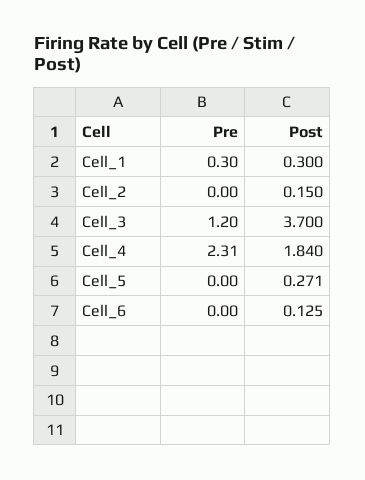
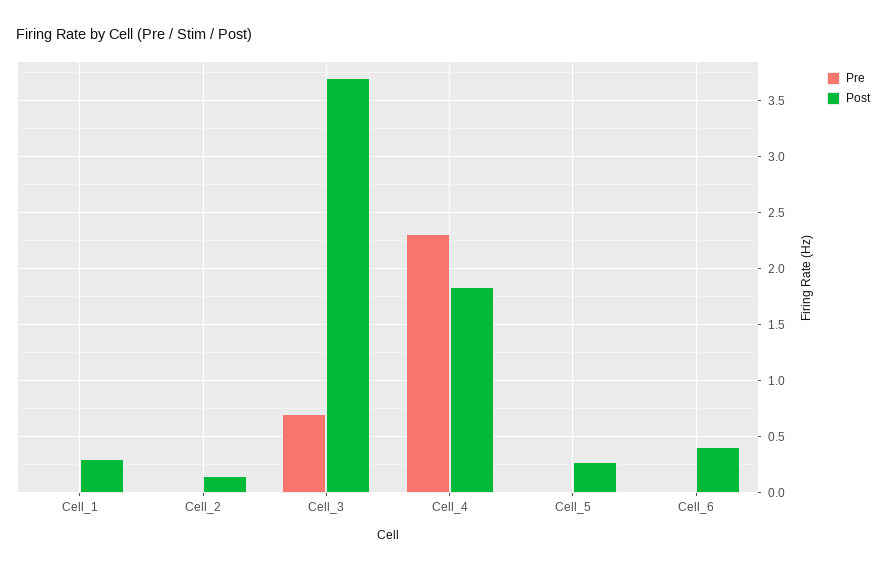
Pre, Cell_1: 0.3 -> 0
Pre, Cell_3: 1.2 -> 0.7
Post, Cell_6: 0.125 -> 0.4

